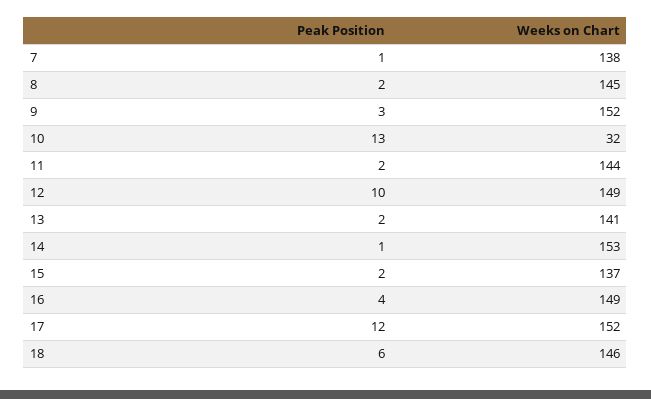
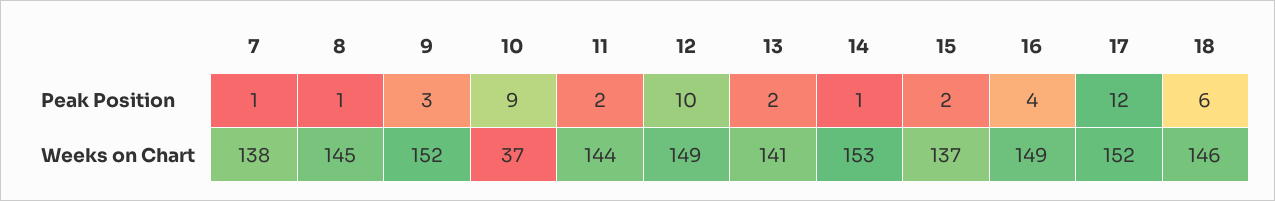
Peak Position, 8: 2 -> 1
Peak Position, 10: 13 -> 9
Weeks on Chart, 10: 32 -> 37

